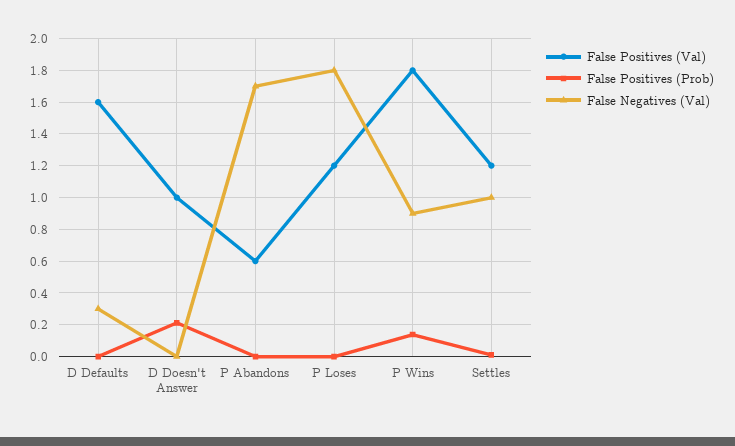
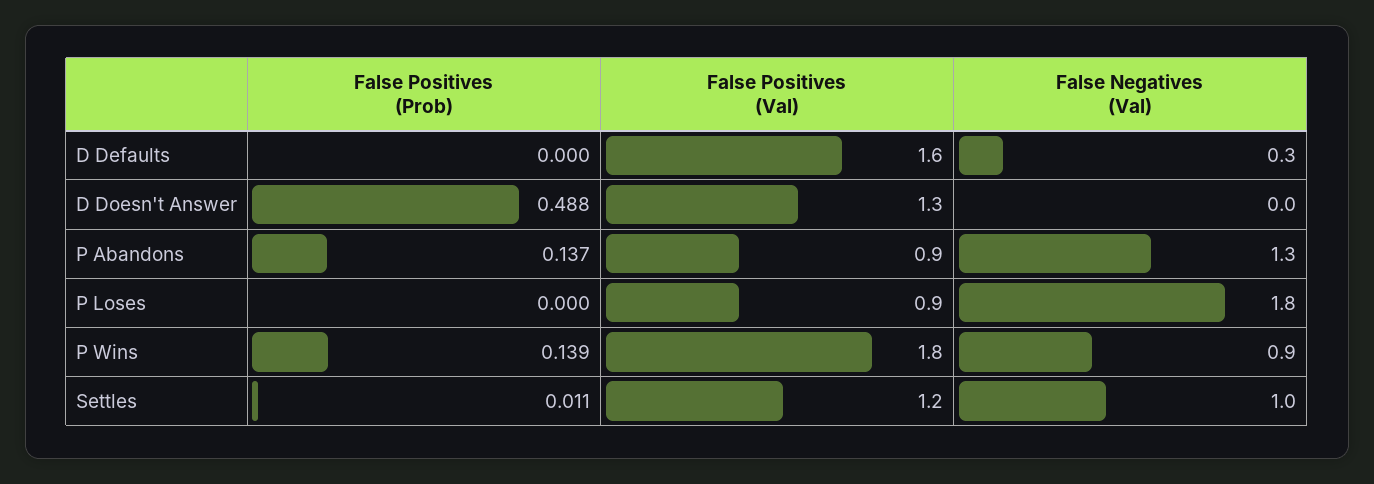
False Positives (Val), D Doesn't Answer: 1 -> 1.3
False Positives (Prob), D Doesn't Answer: 0.2 -> 0.488
False Positives (Val), P Abandons: 0.6 -> 0.9
False Positives (Prob), P Abandons: 0 -> 0.137
False Negatives (Val), P Abandons: 1.7 -> 1.3
False Positives (Val), P Loses: 1.2 -> 0.9

